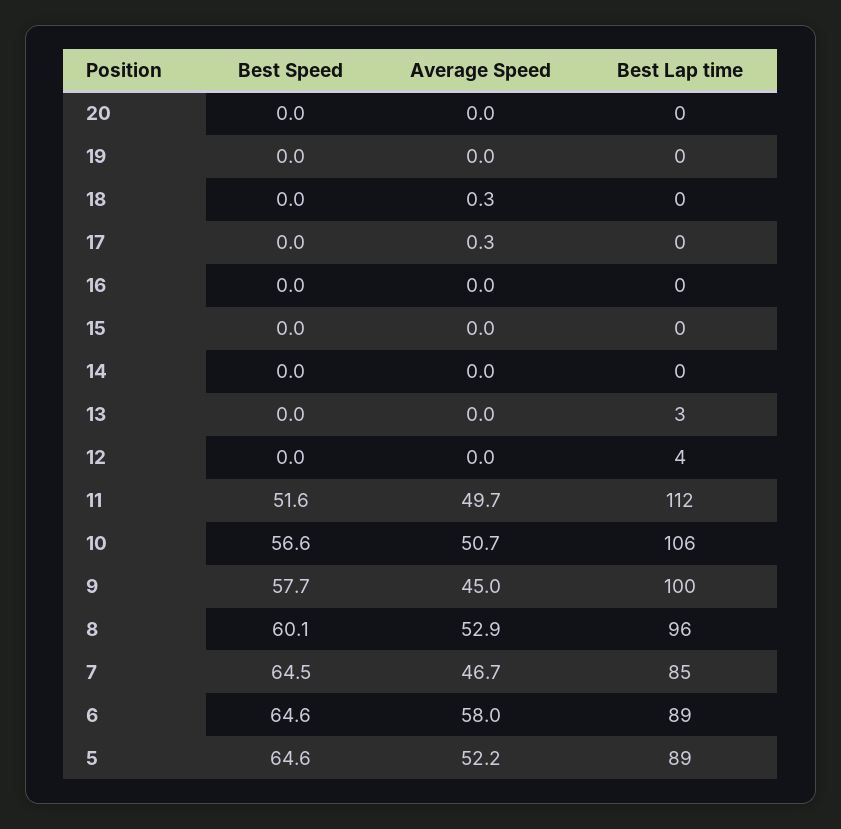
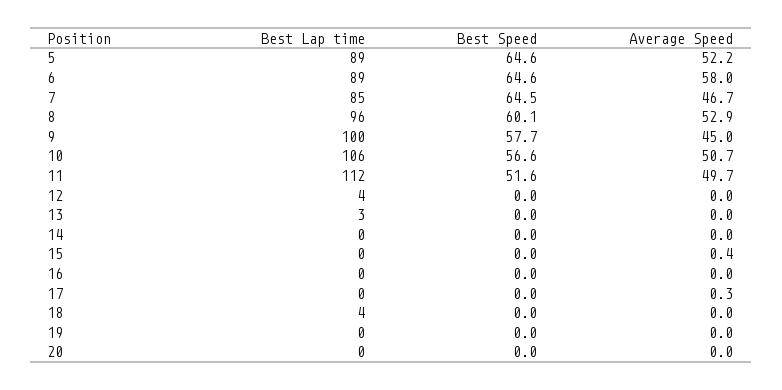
Average Speed, 18: 0.3 -> 0
Best Lap time, 18: 0 -> 4
Average Speed, 15: 0 -> 0.4

